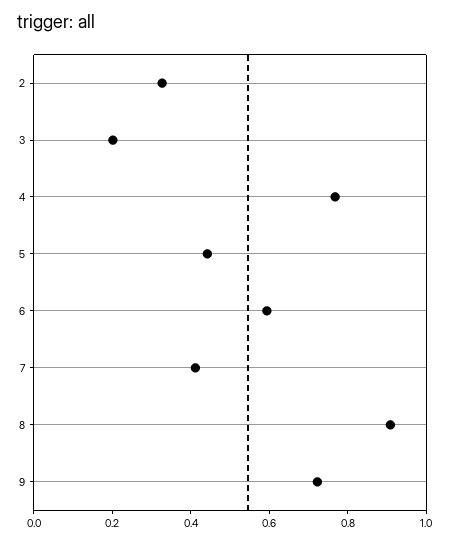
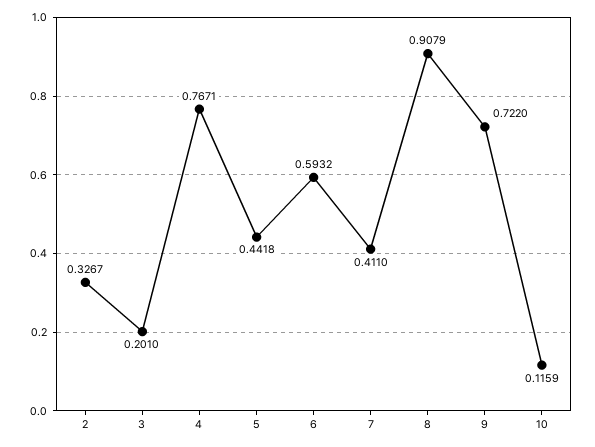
10: none -> 0.1159

